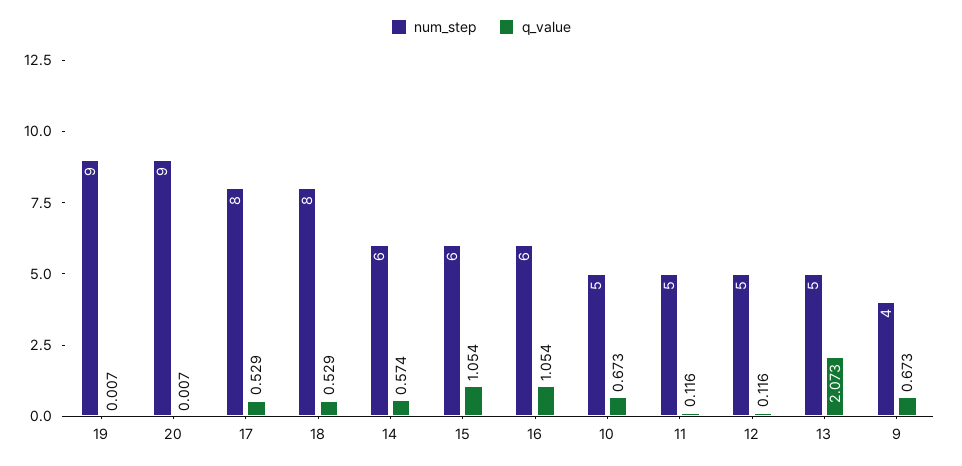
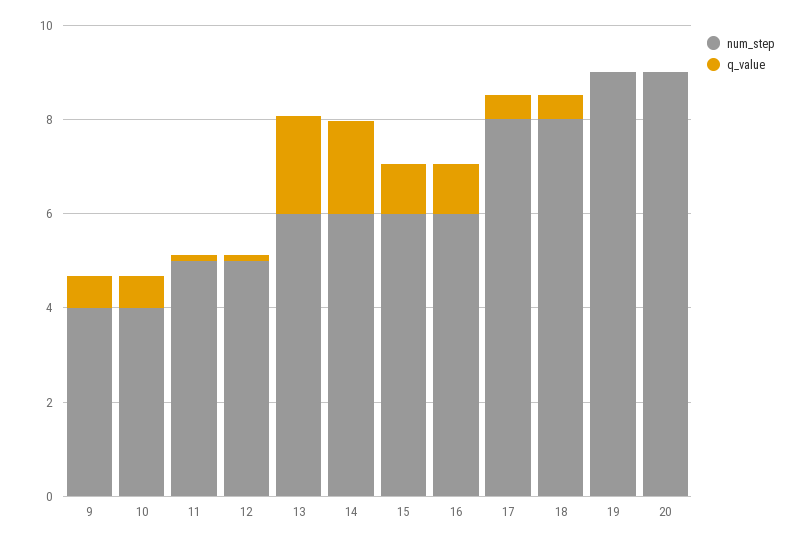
q_value, 14: 0.574 -> 2
num_step, 10: 5 -> 4
num_step, 13: 5 -> 6

